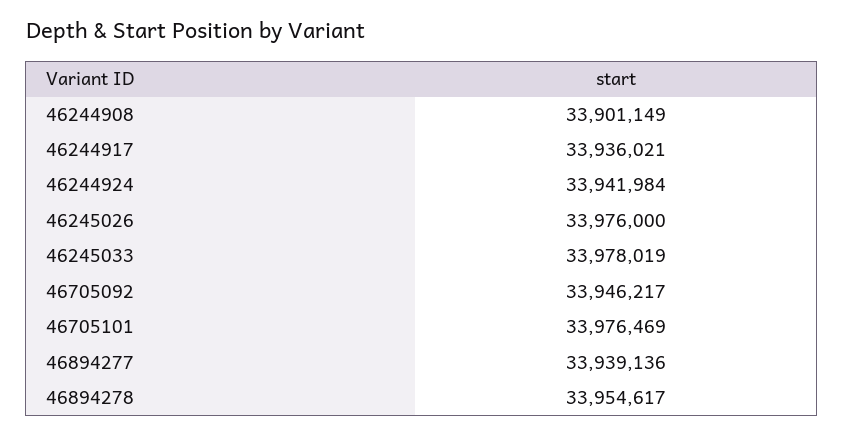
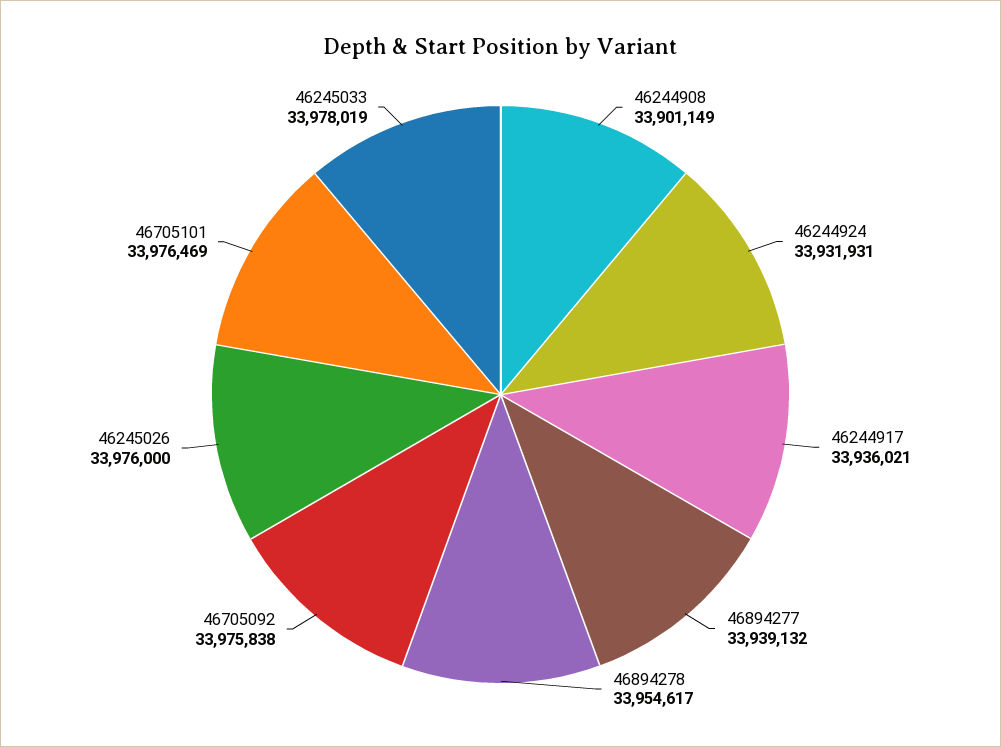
46244924: 33941984 -> 33931931
46705092: 33946217 -> 33975838
46894277: 33939136 -> 33939132

